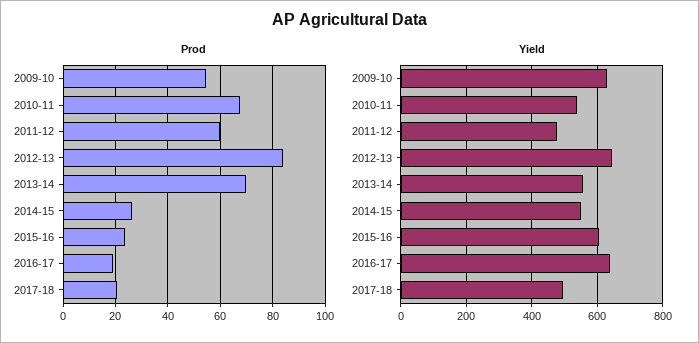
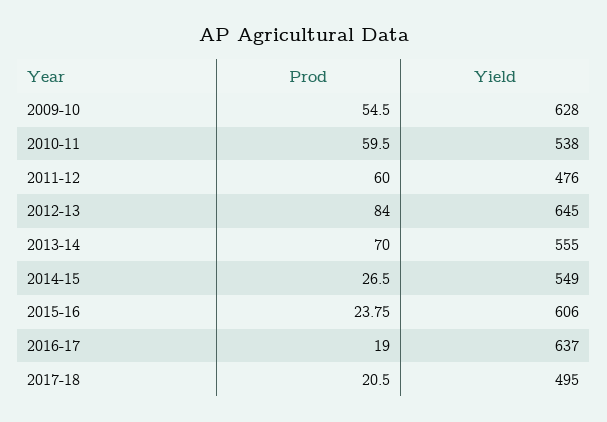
Prod, 2010-11: 67.5 -> 59.5

